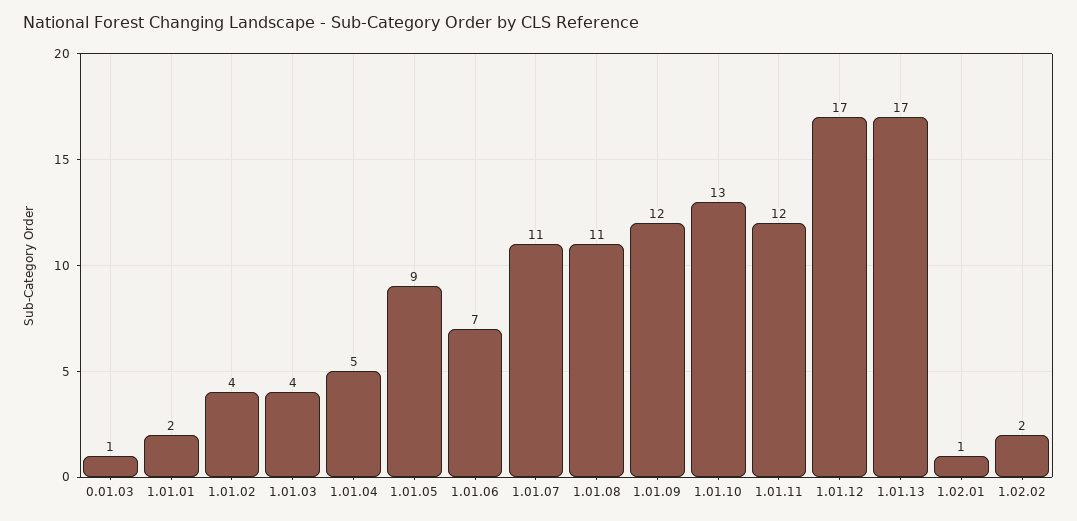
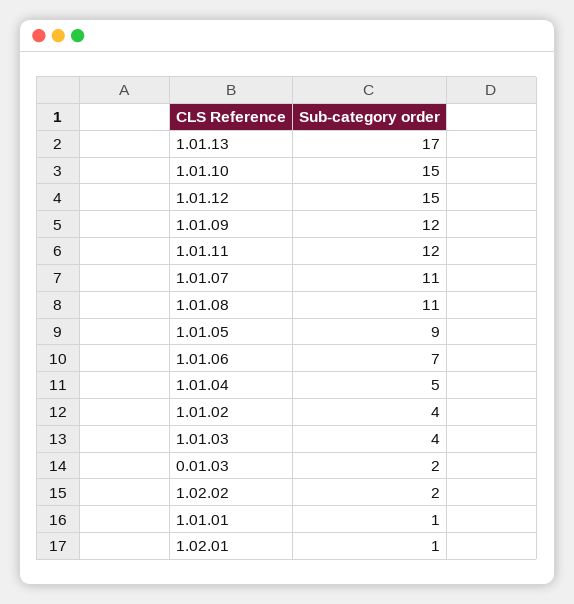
0.01.03: 1 -> 2
1.01.01: 2 -> 1
1.01.10: 13 -> 15
1.01.12: 17 -> 15

